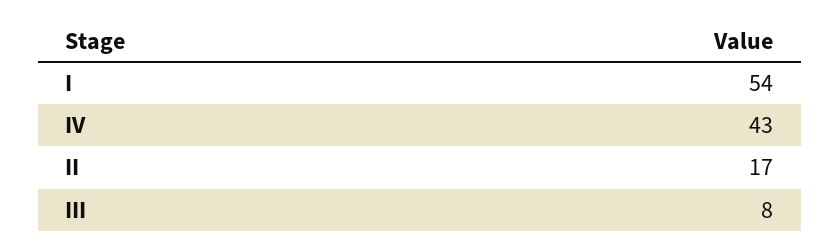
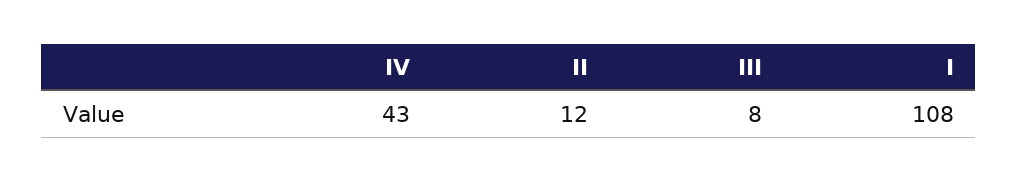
I: 54 -> 108
II: 17 -> 12

